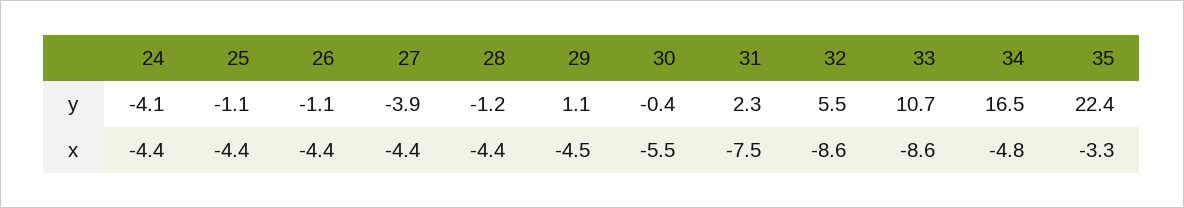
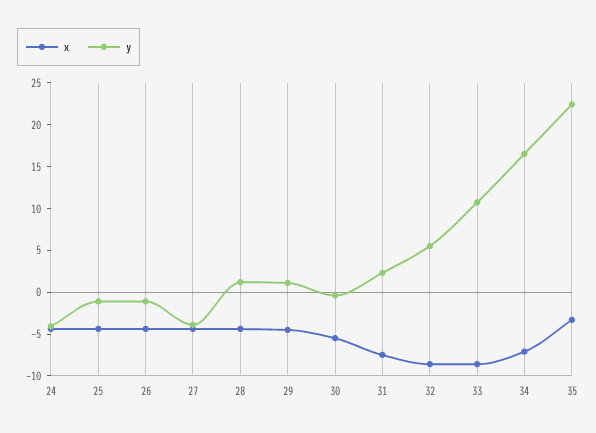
y, 28: -1.2 -> 1
x, 34: -4.8 -> -7

